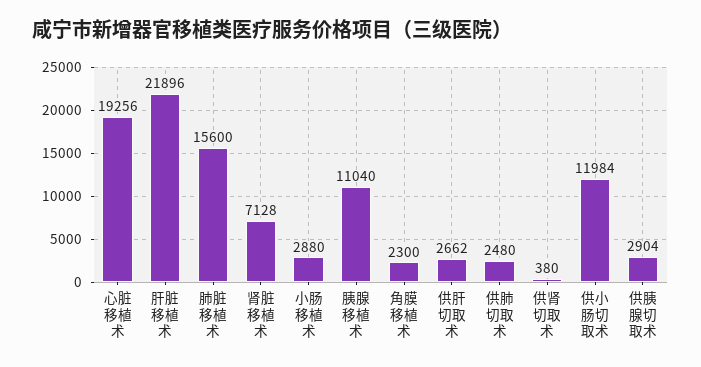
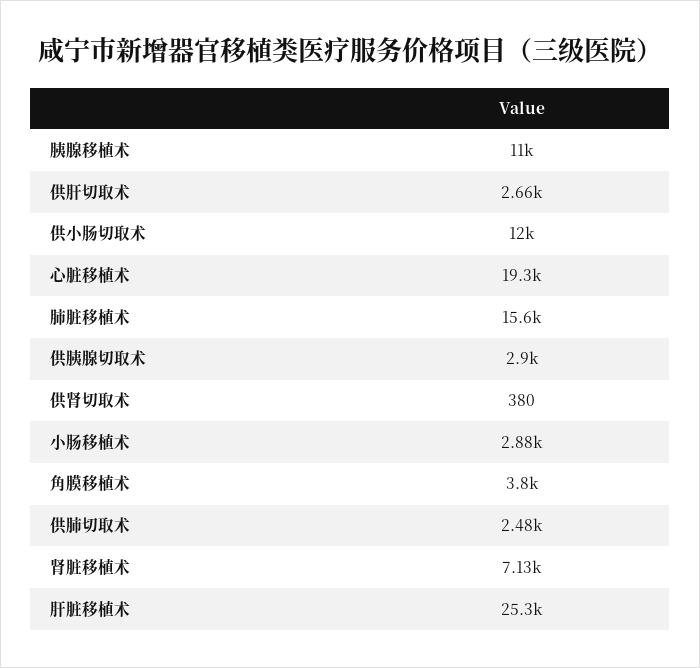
肝脏移植术: 21896 -> 25300
角膜移植术: 2300 -> 3800

